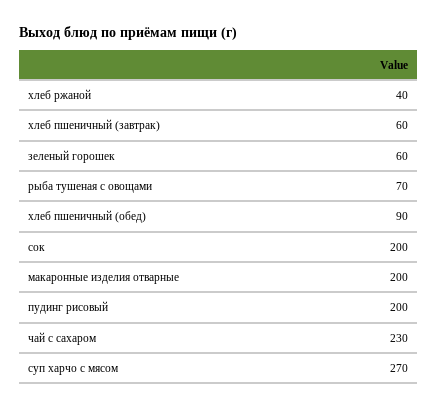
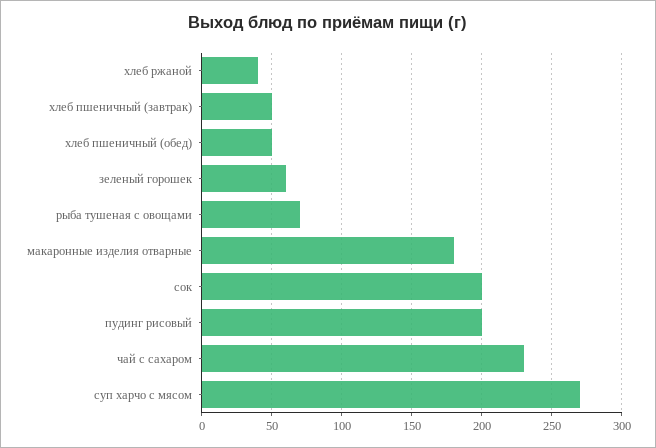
хлеб пшеничный (завтрак): 60 -> 50
хлеб пшеничный (обед): 90 -> 50
макаронные изделия отварные: 200 -> 180

